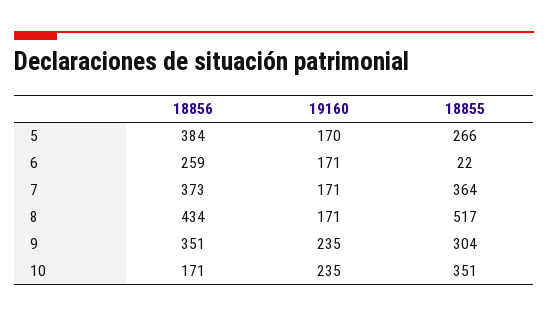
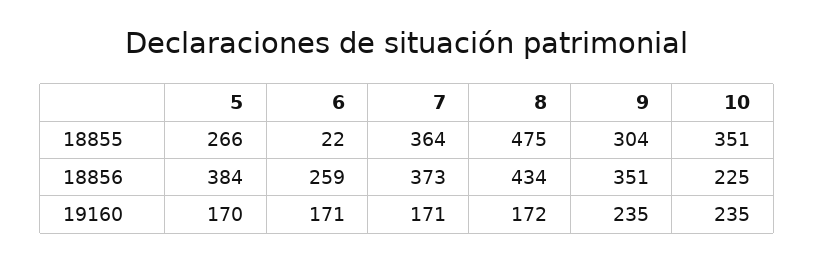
19160, 8: 171 -> 172
18855, 8: 517 -> 475
18856, 10: 171 -> 225

